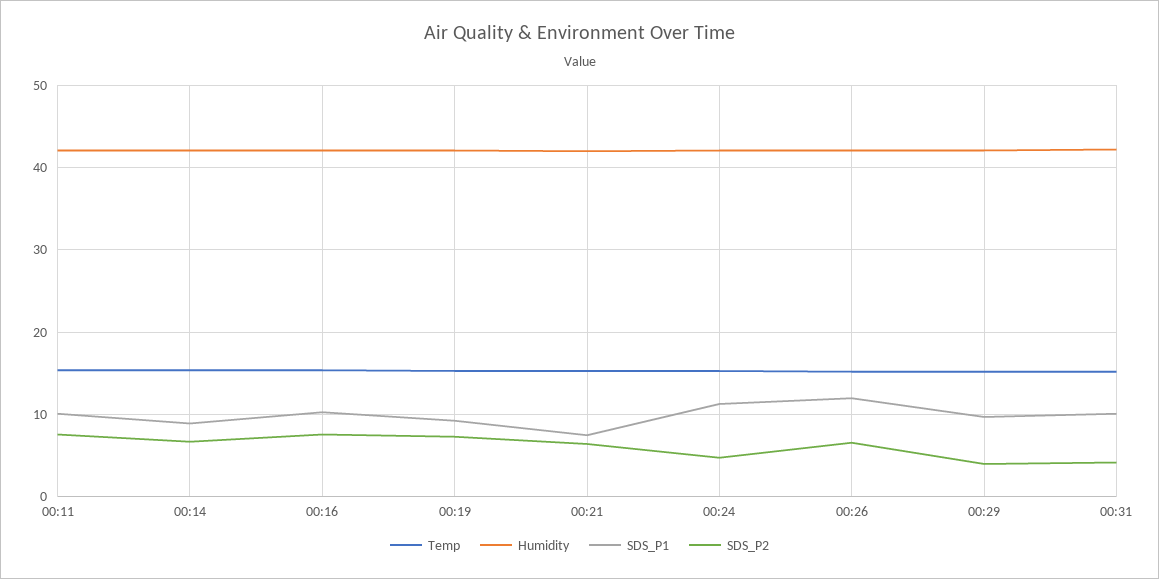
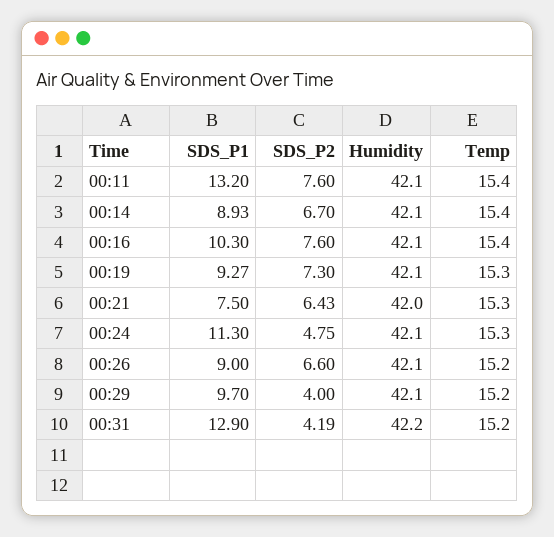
SDS_P1, 00:11: 10 -> 13.2
SDS_P1, 00:26: 12 -> 9
SDS_P1, 00:31: 10 -> 12.9

